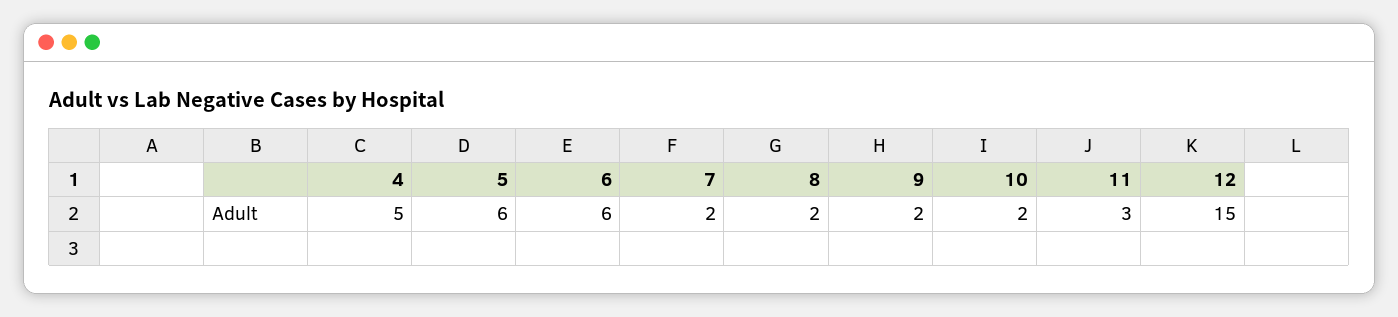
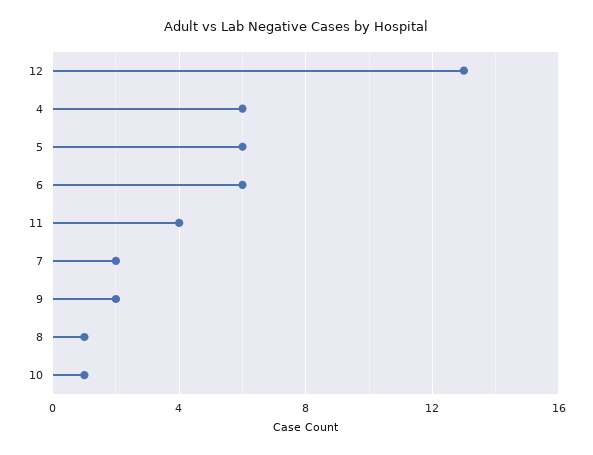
4: 5 -> 6
8: 2 -> 1
10: 2 -> 1
11: 3 -> 4
12: 15 -> 13

